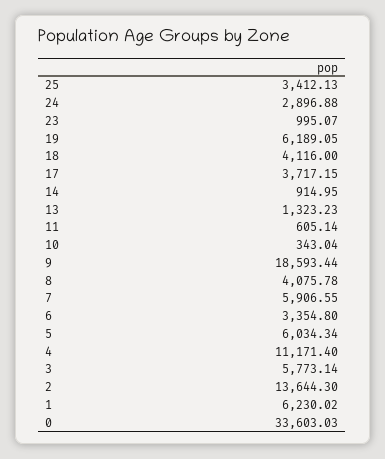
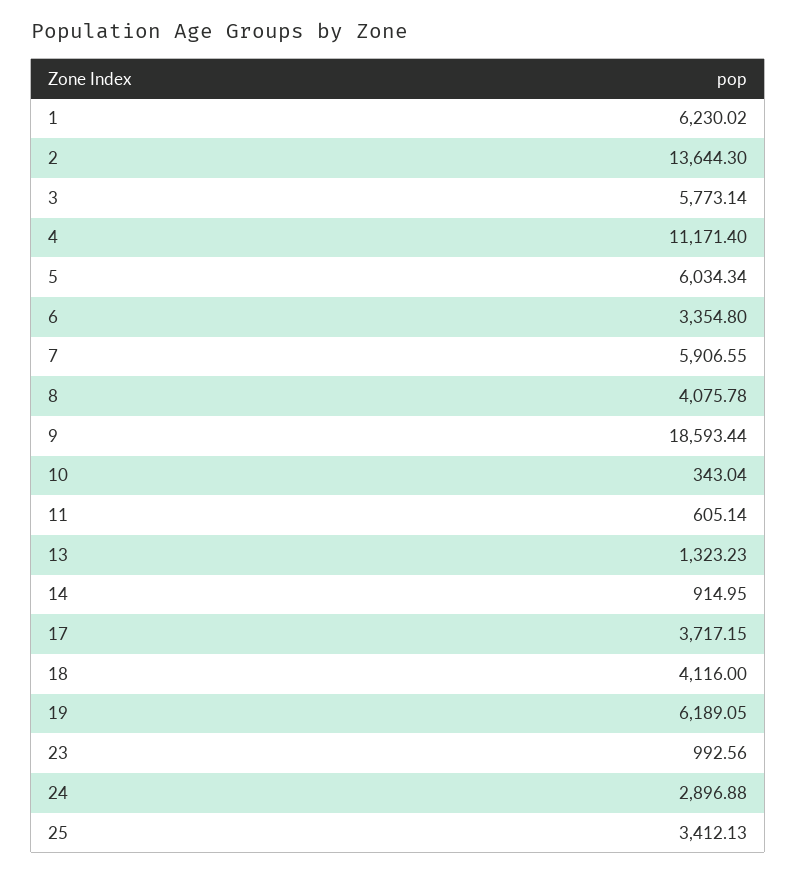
23: 995.07 -> 992.56
0: 33603.03 -> none

